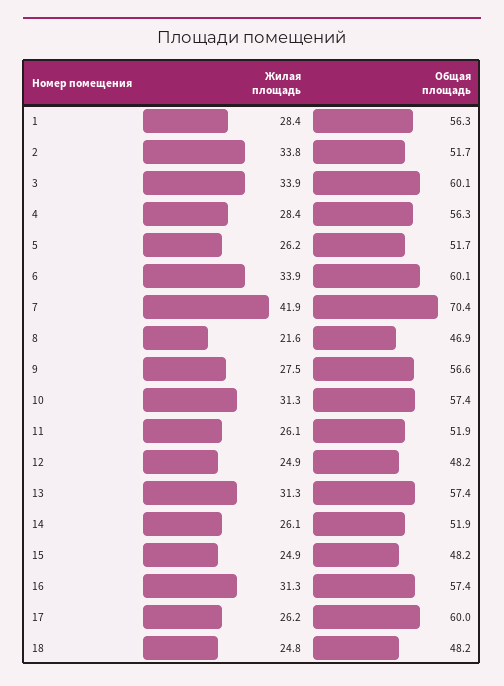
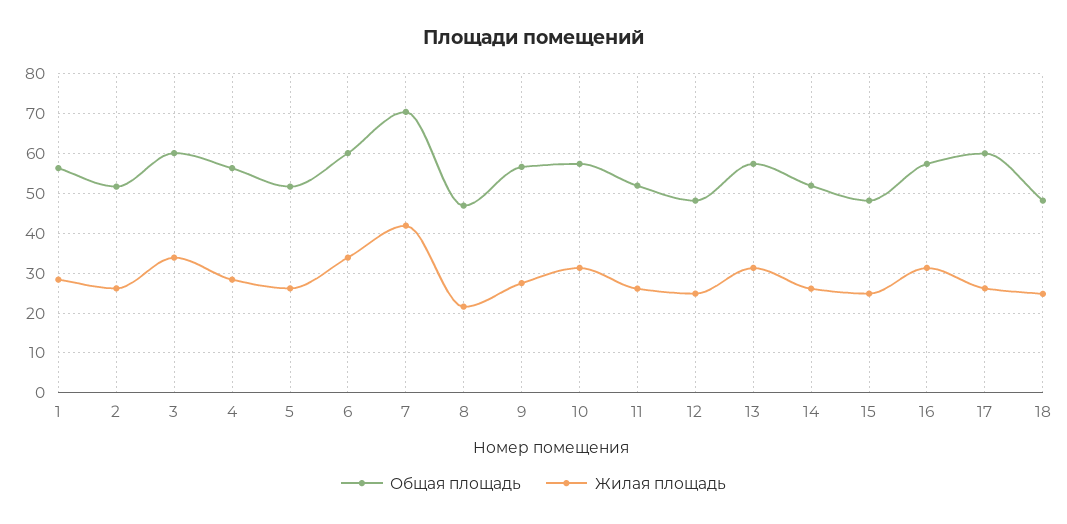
Жилая площадь, 2: 33.8 -> 26

